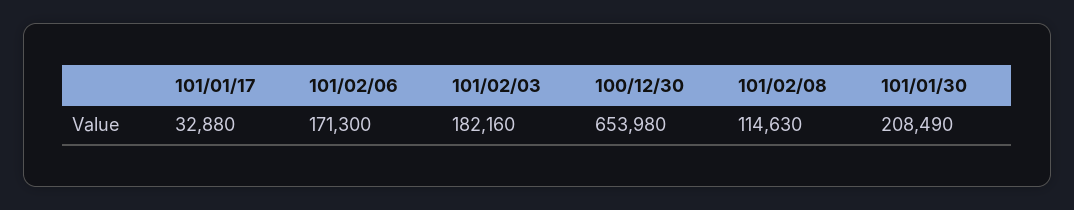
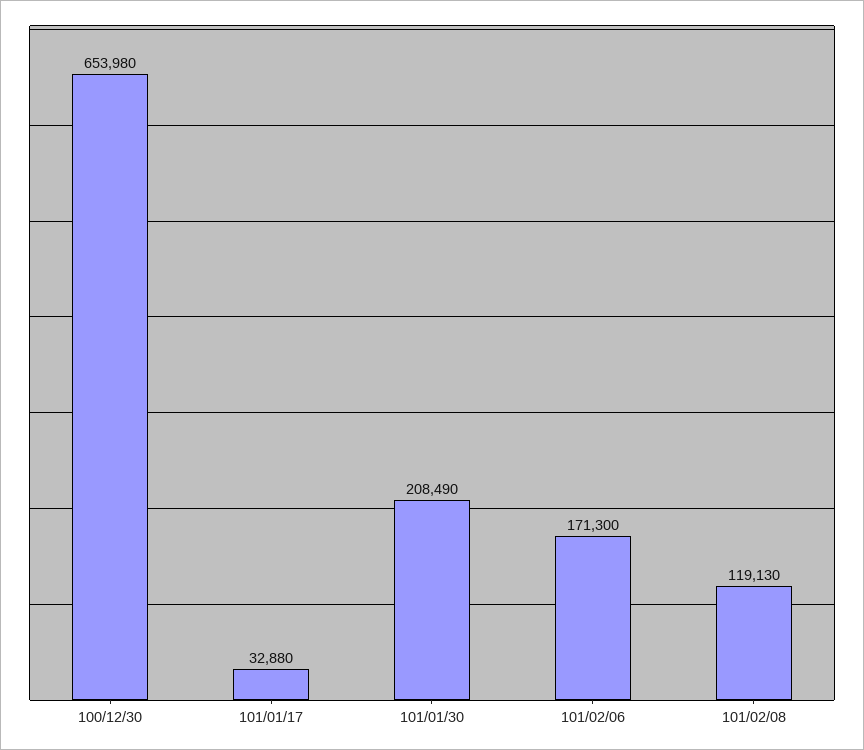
101/02/03: 182160 -> none
101/02/08: 114630 -> 119130

